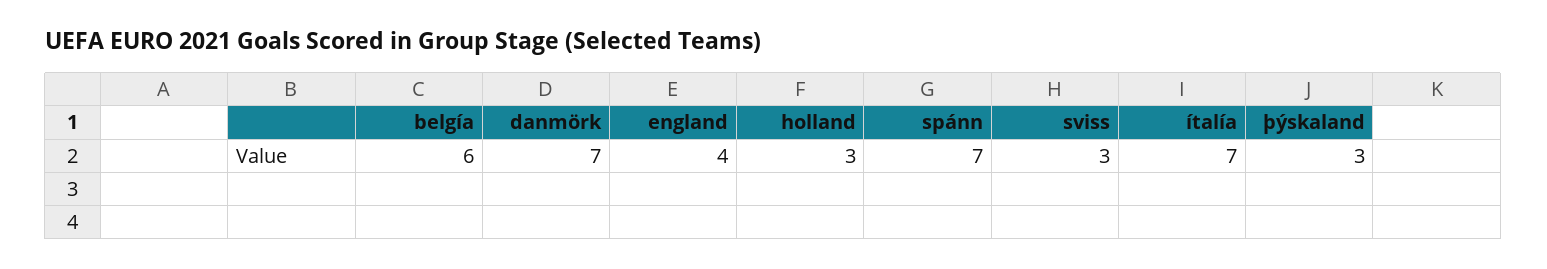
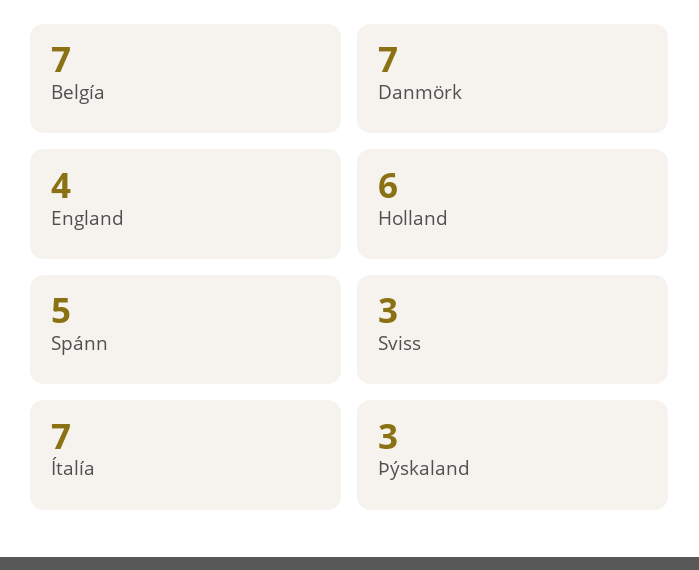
belgía: 6 -> 7
holland: 3 -> 6
spánn: 7 -> 5

